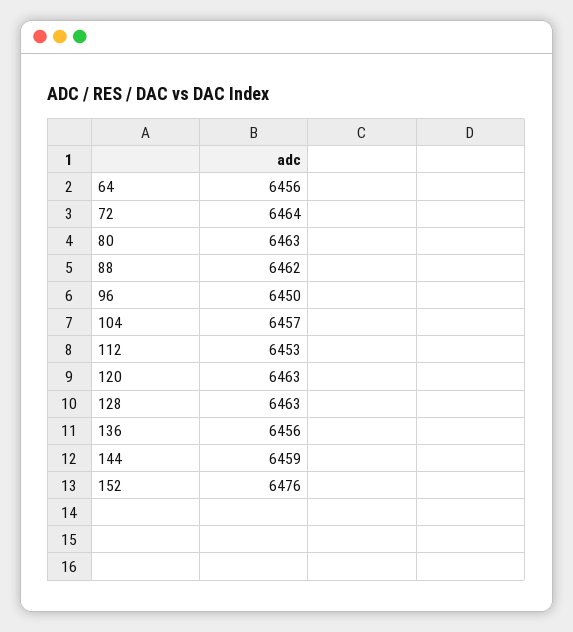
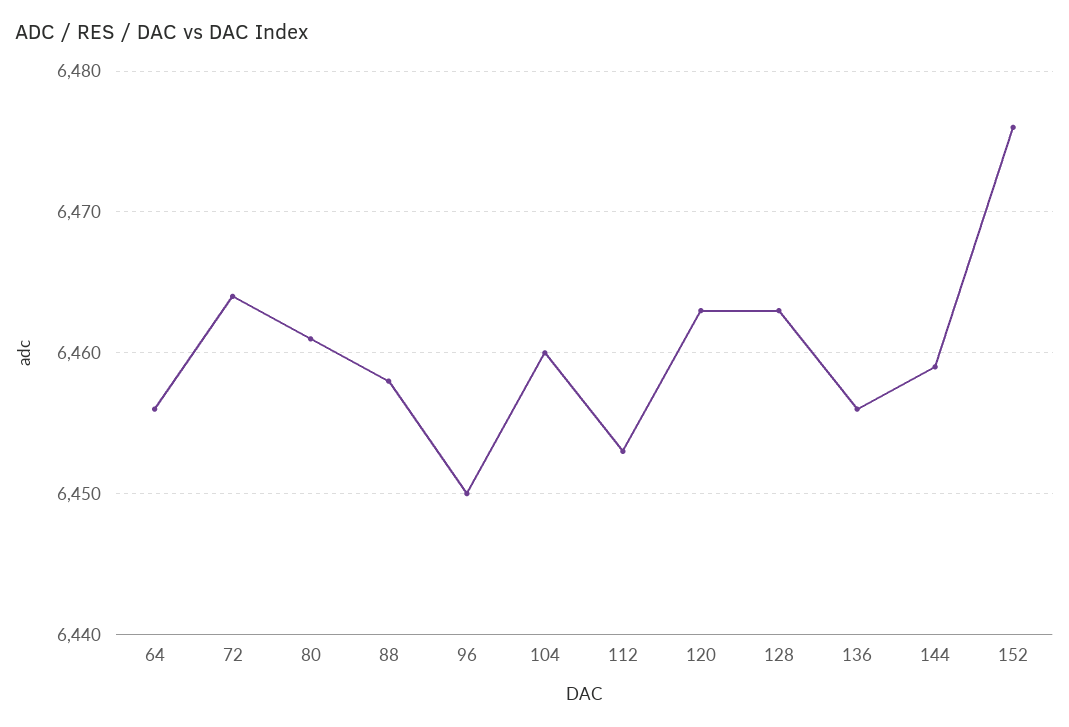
80: 6463 -> 6461
88: 6462 -> 6458
104: 6457 -> 6460

